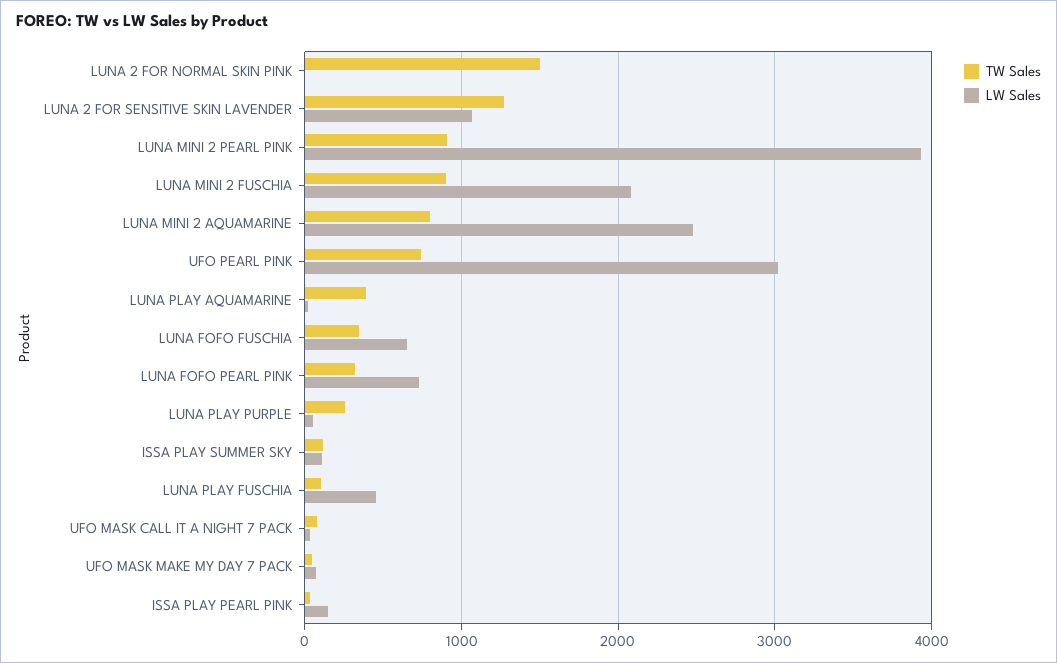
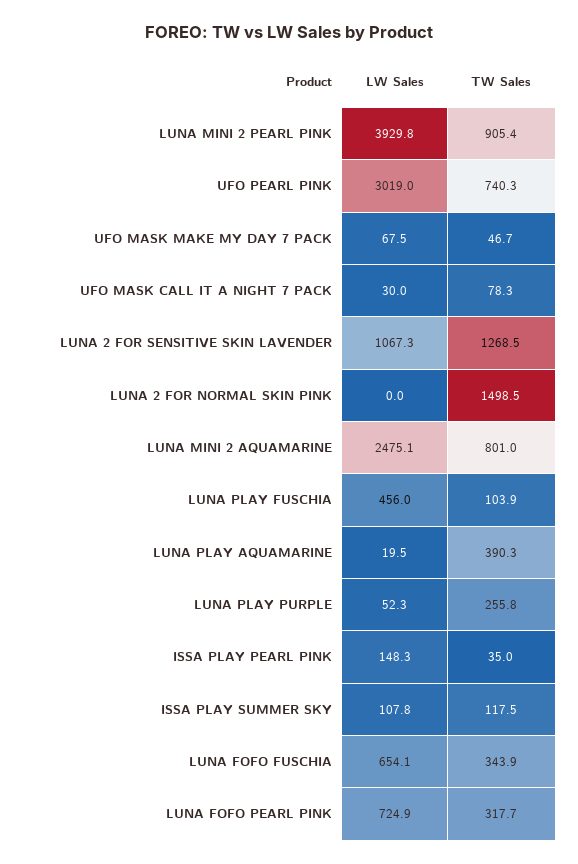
TW Sales, LUNA MINI 2 FUSCHIA: 900 -> none
LW Sales, LUNA MINI 2 FUSCHIA: 2100 -> none

